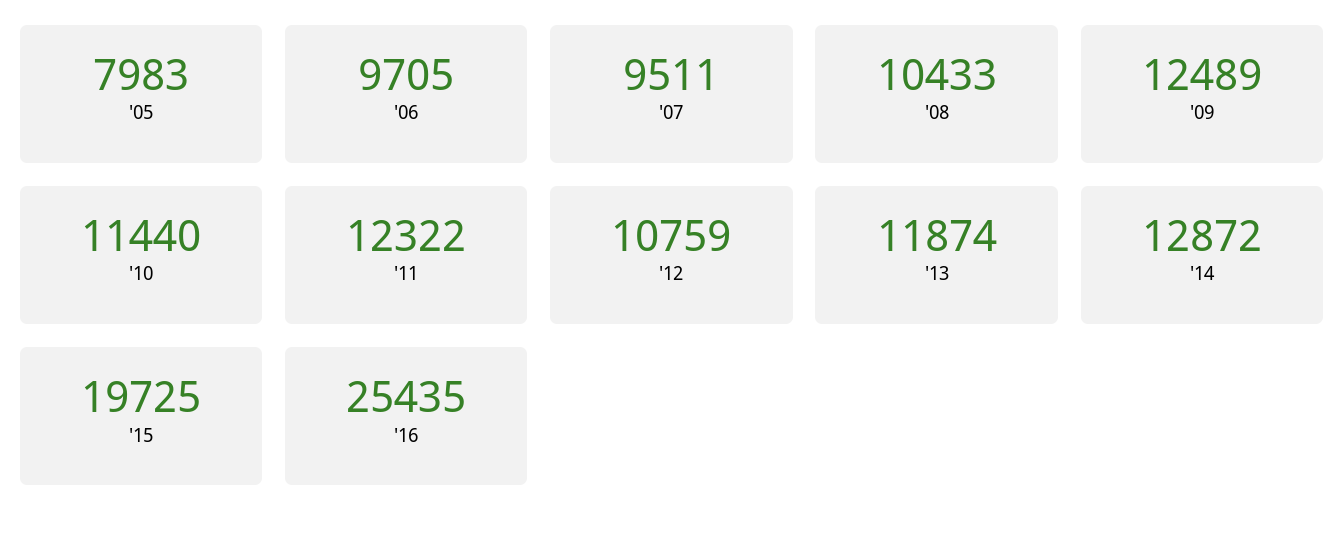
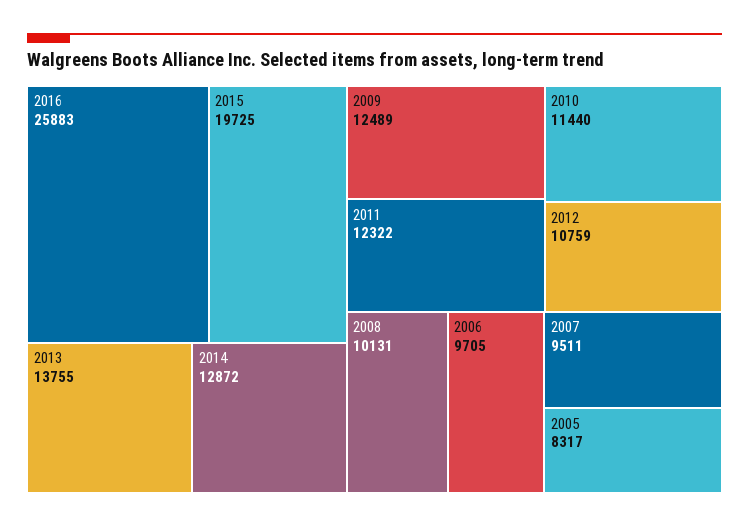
'05: 7983 -> 8317
'08: 10433 -> 10131
'13: 11874 -> 13755
'16: 25435 -> 25883

